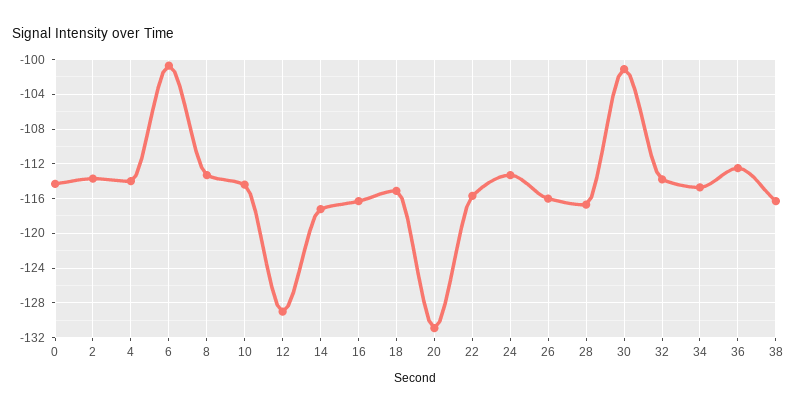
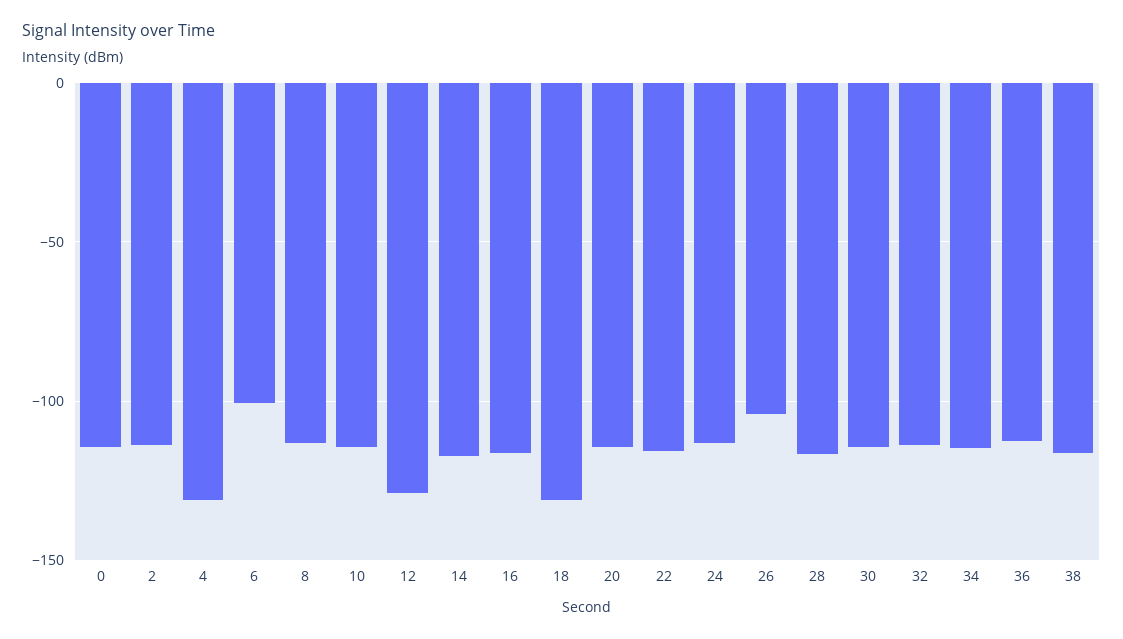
4: -114 -> -130
18: -115 -> -130
20: -131 -> -115
26: -116 -> -105
30: -101 -> -115

